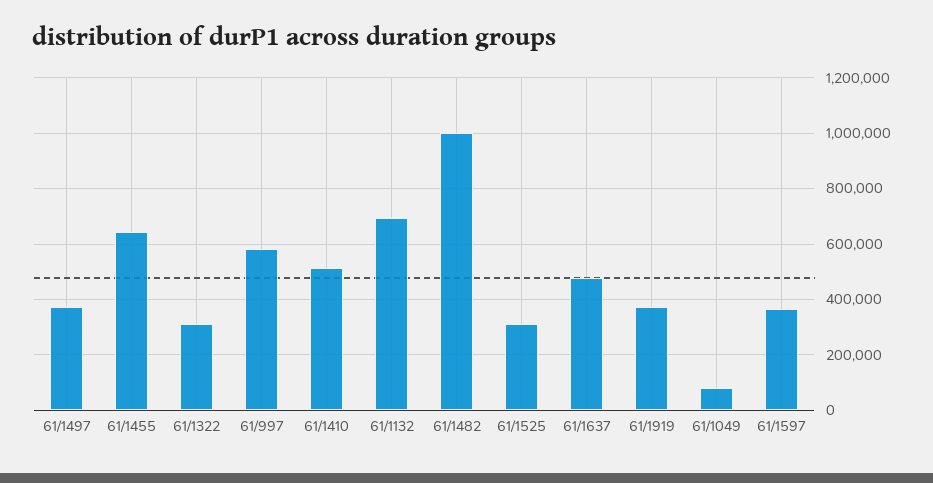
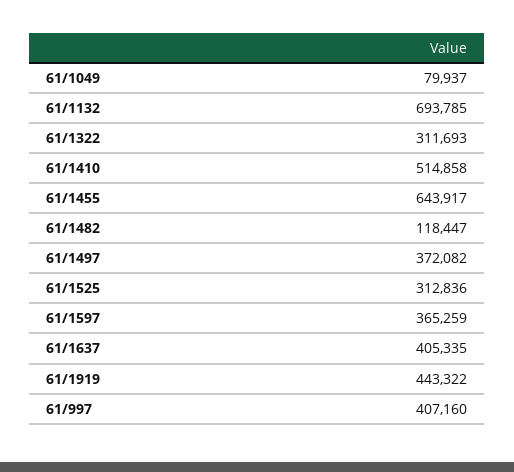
61/997: 575000 -> 407160
61/1482: 1000000 -> 118447
61/1637: 475000 -> 405335
61/1919: 375000 -> 443322

